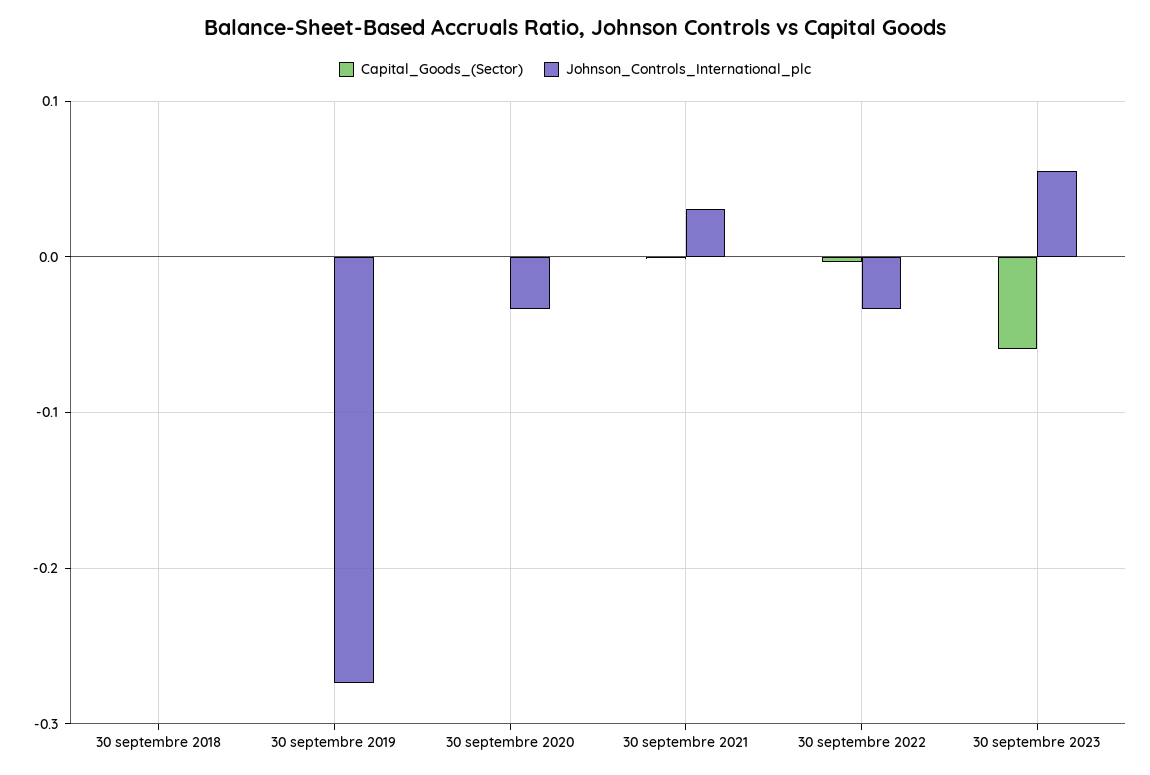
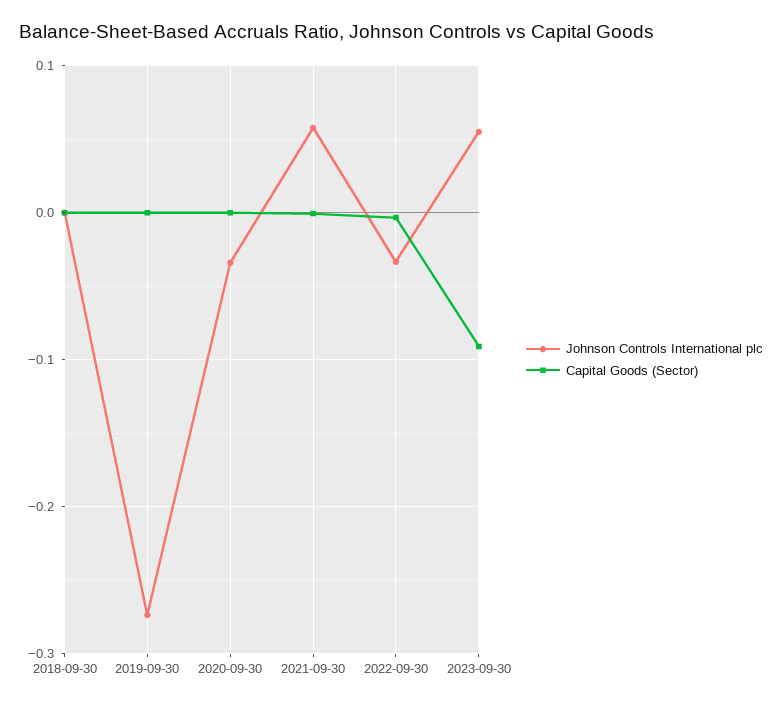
Johnson_Controls_International_plc, 30 septembre 2021: 0.03 -> 0.06
Capital_Goods_(Sector), 30 septembre 2023: -0.06 -> -0.09

